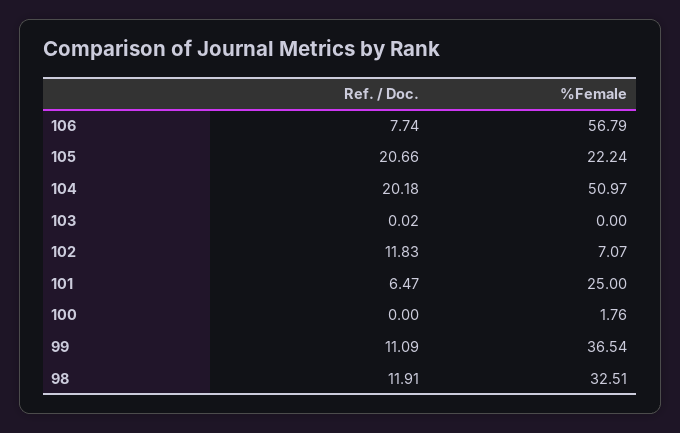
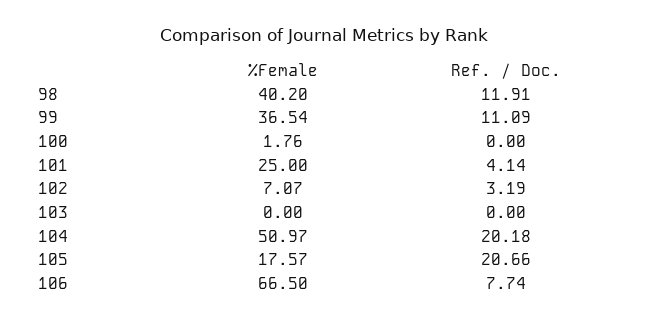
%Female, 106: 56.79 -> 66.5
%Female, 105: 22.24 -> 17.57
Ref. / Doc., 103: 0.02 -> 0
Ref. / Doc., 102: 11.83 -> 3.19
Ref. / Doc., 101: 6.47 -> 4.14
%Female, 98: 32.51 -> 40.2

